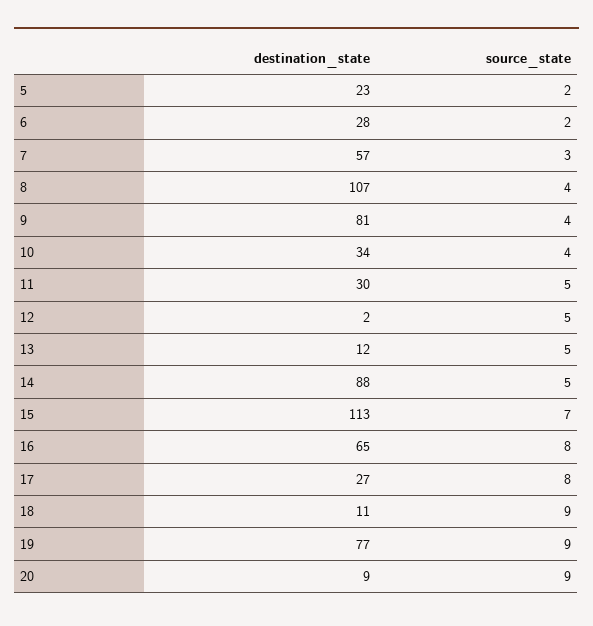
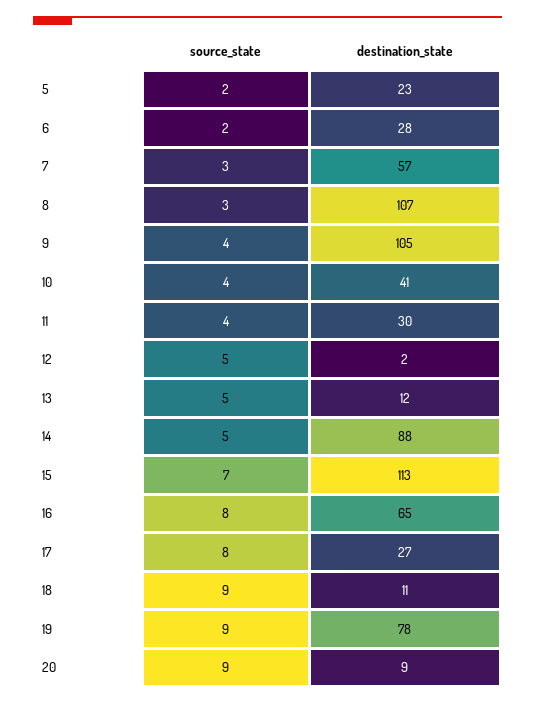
source_state, 8: 4 -> 3
destination_state, 9: 81 -> 105
destination_state, 10: 34 -> 41
source_state, 11: 5 -> 4
destination_state, 19: 77 -> 78

